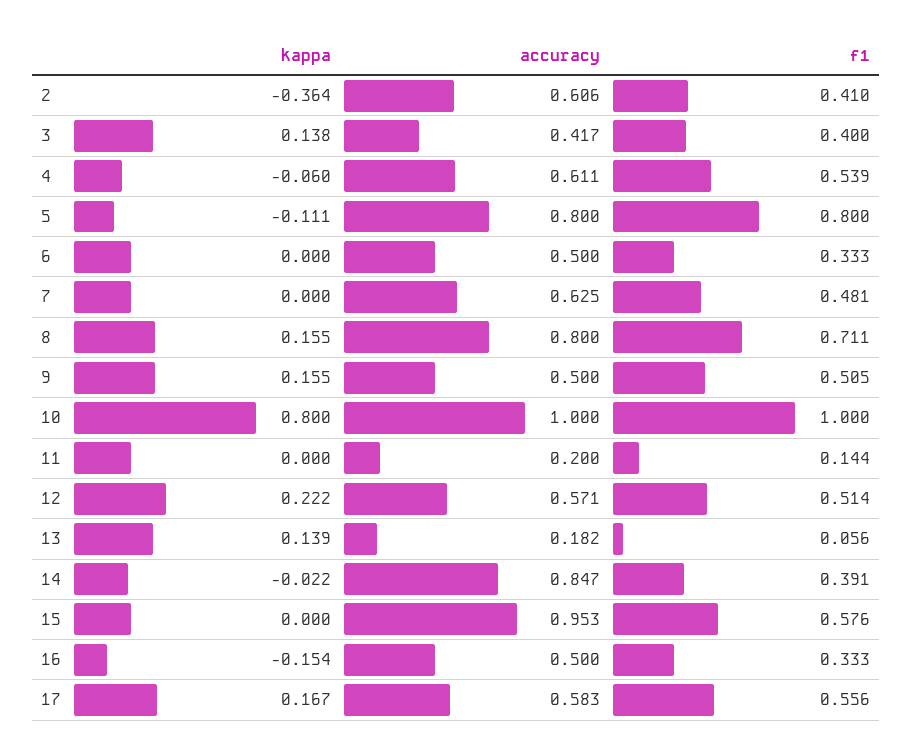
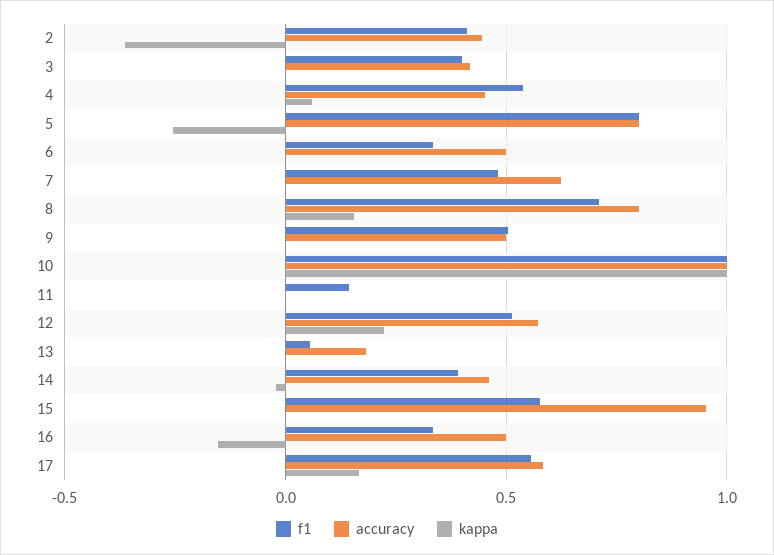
accuracy, 2: 0.606 -> 0.45
kappa, 3: 0.138 -> 0
kappa, 4: -0.06 -> 0.05
accuracy, 4: 0.611 -> 0.45
kappa, 5: -0.111 -> -0.25
kappa, 9: 0.155 -> 0
kappa, 10: 0.8 -> 1
accuracy, 11: 0.2 -> 0
kappa, 13: 0.139 -> 0
accuracy, 14: 0.847 -> 0.45

